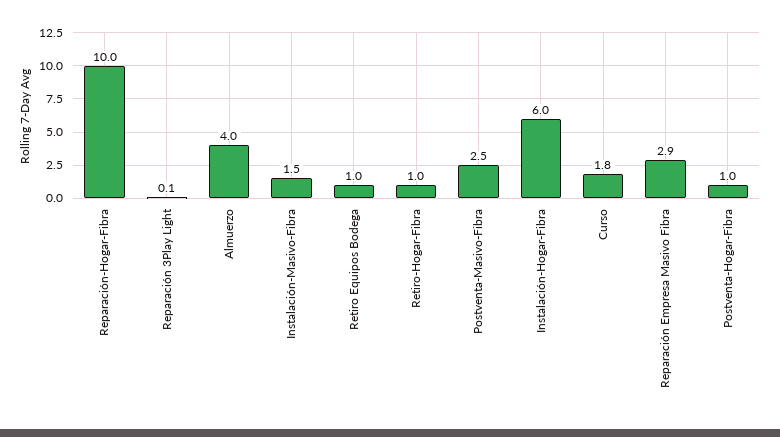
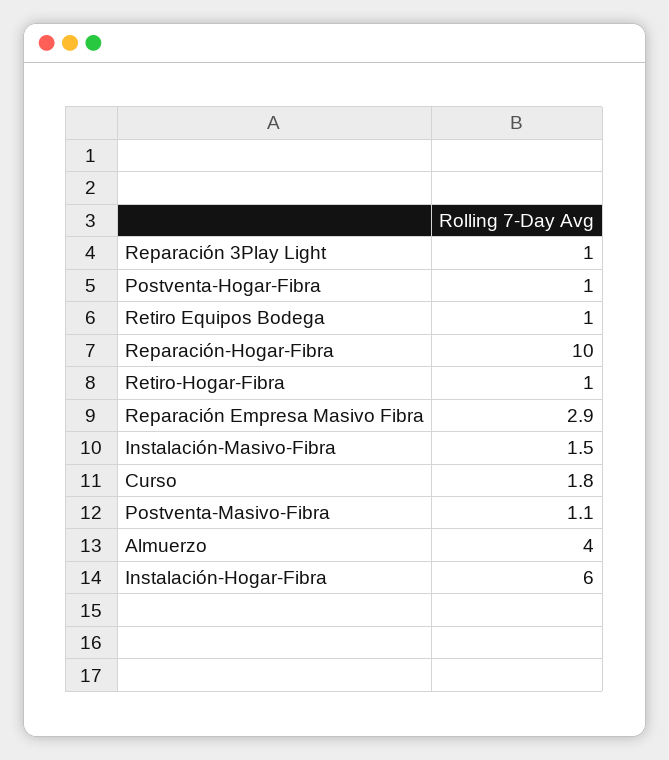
Reparación 3Play Light: 0.1 -> 1
Postventa-Masivo-Fibra: 2.5 -> 1.1

